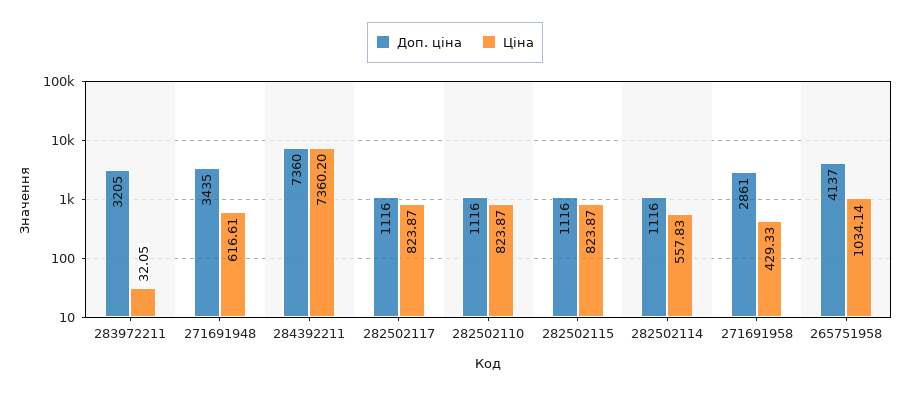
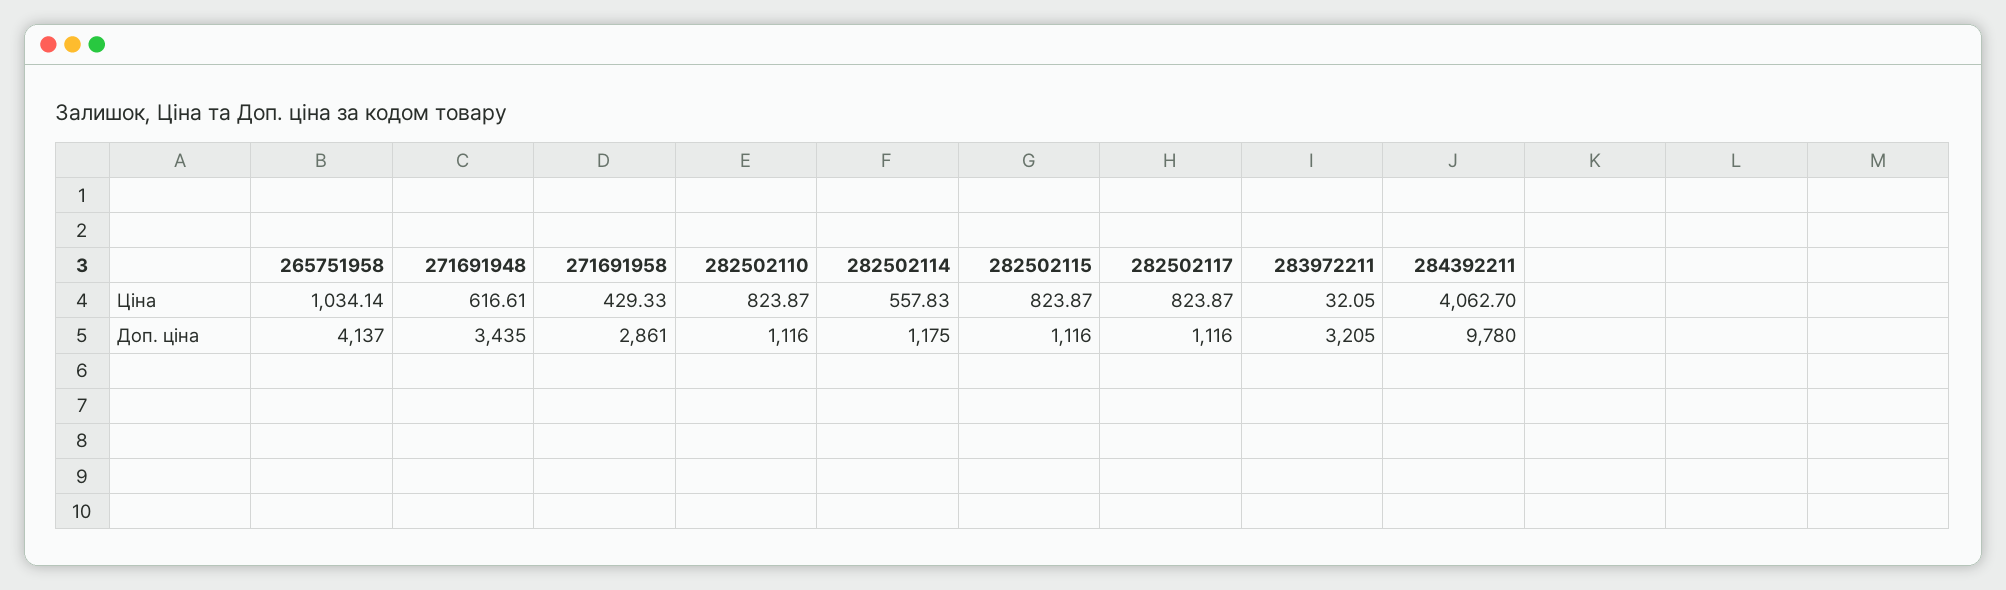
Доп. ціна, 284392211: 7360 -> 9780
Ціна, 284392211: 7360.2 -> 4062.7
Доп. ціна, 282502114: 1116 -> 1175

